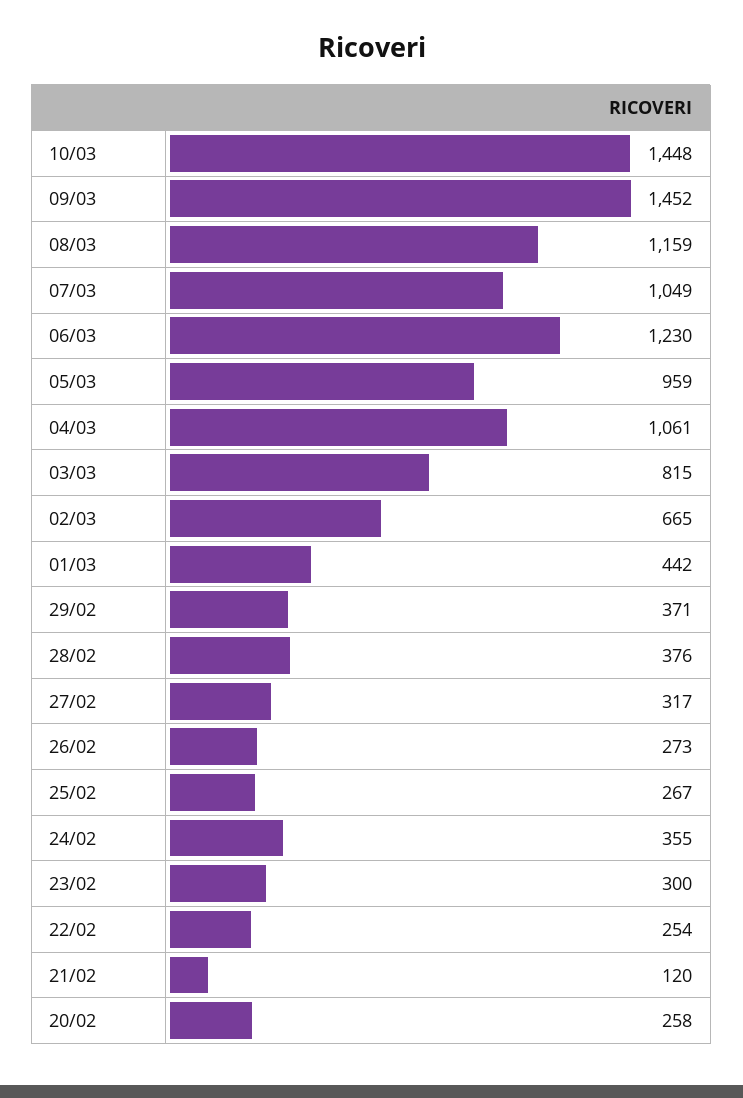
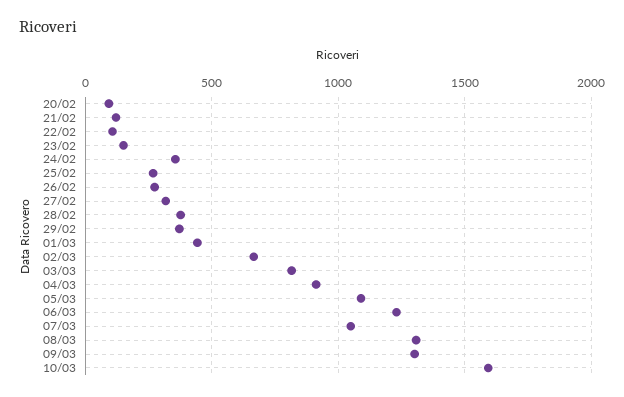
10/03: 1448 -> 1600
09/03: 1452 -> 1300
08/03: 1159 -> 1300
05/03: 959 -> 1100
04/03: 1061 -> 900
23/02: 300 -> 150
22/02: 254 -> 100
20/02: 258 -> 100

